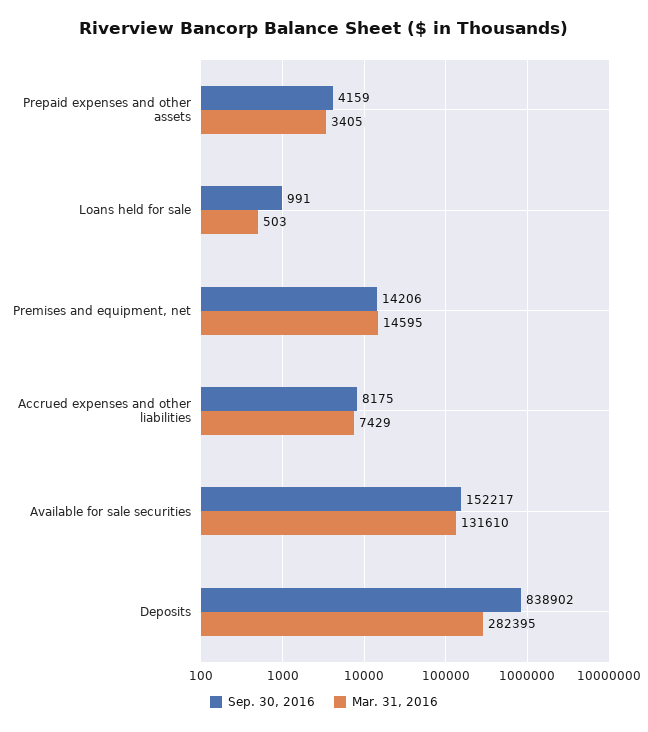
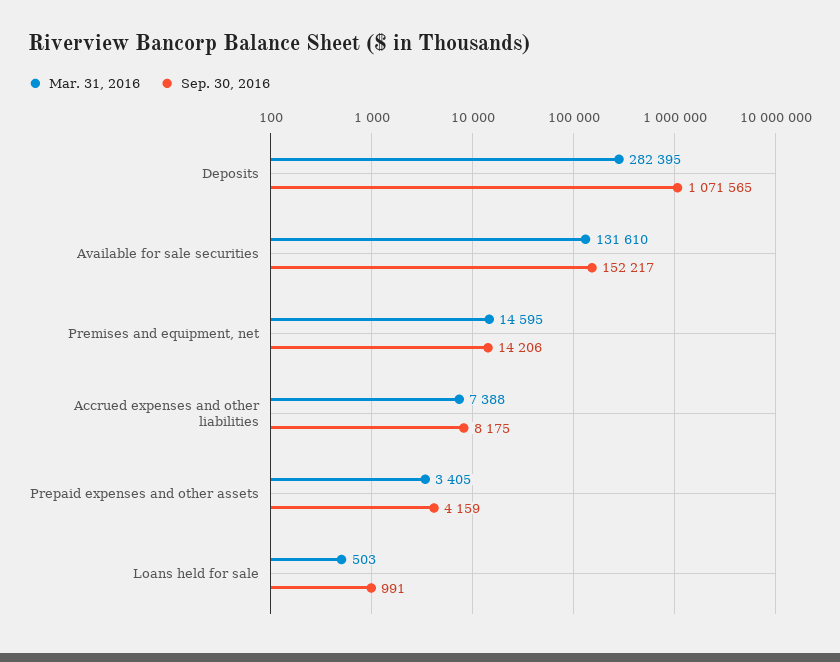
Mar. 31, 2016, Accrued expenses and other liabilities: 7429 -> 7388
Sep. 30, 2016, Deposits: 838902 -> 1071565

